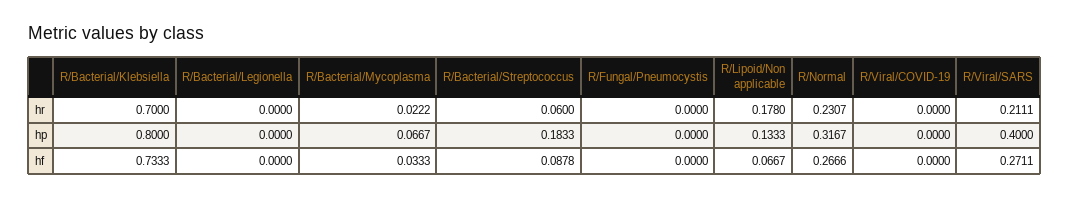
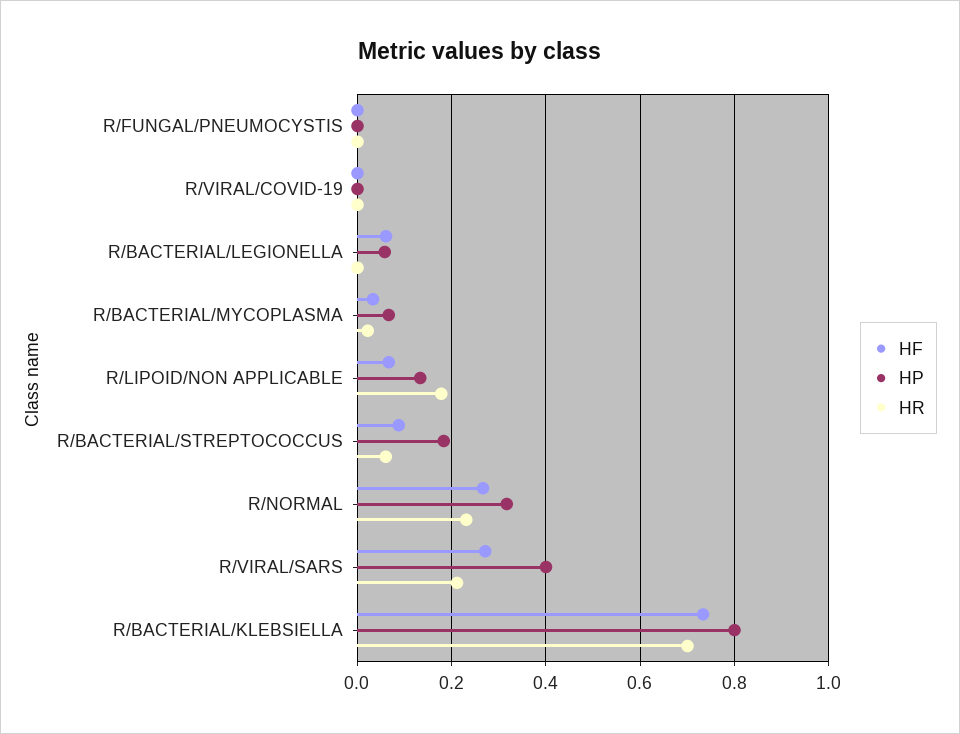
hp, R/Bacterial/Legionella: 0 -> 0.06
hf, R/Bacterial/Legionella: 0 -> 0.06

